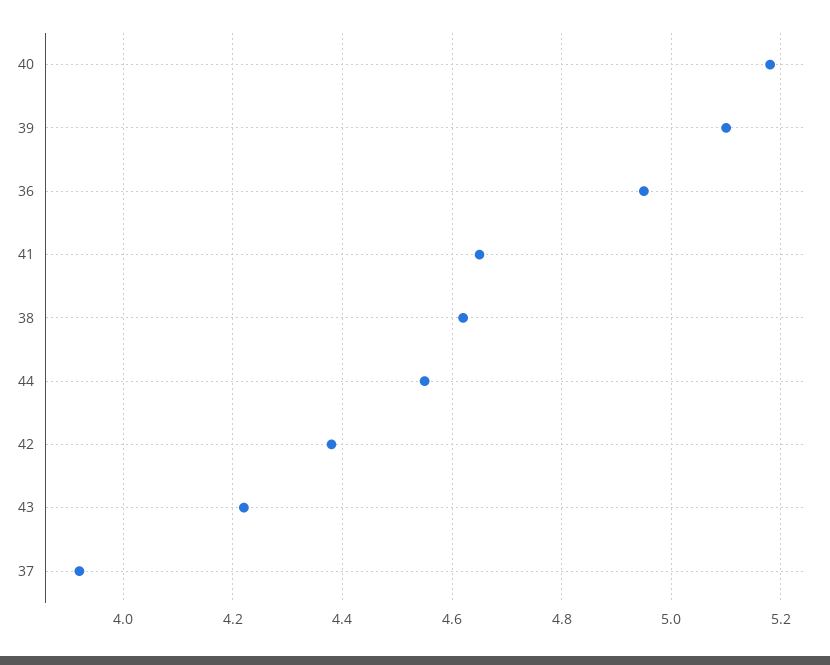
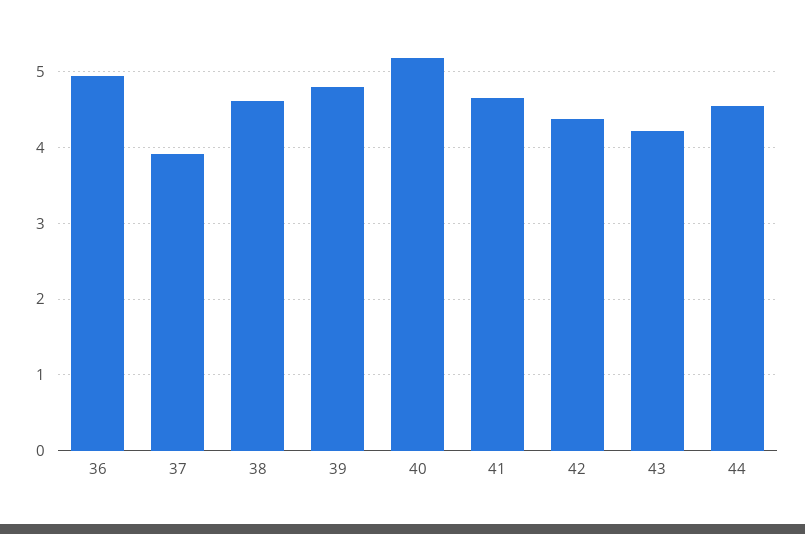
39: 5.1 -> 4.8

